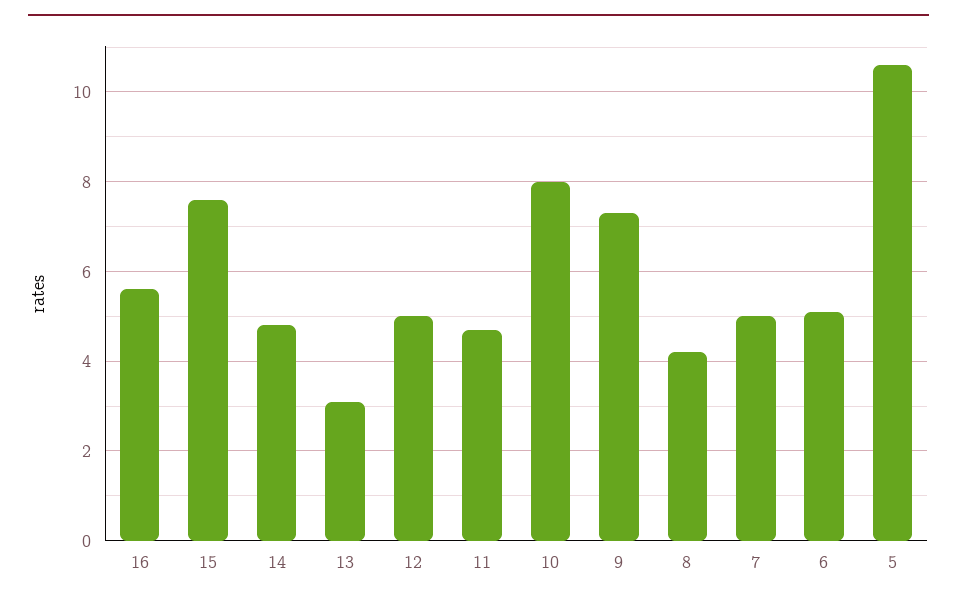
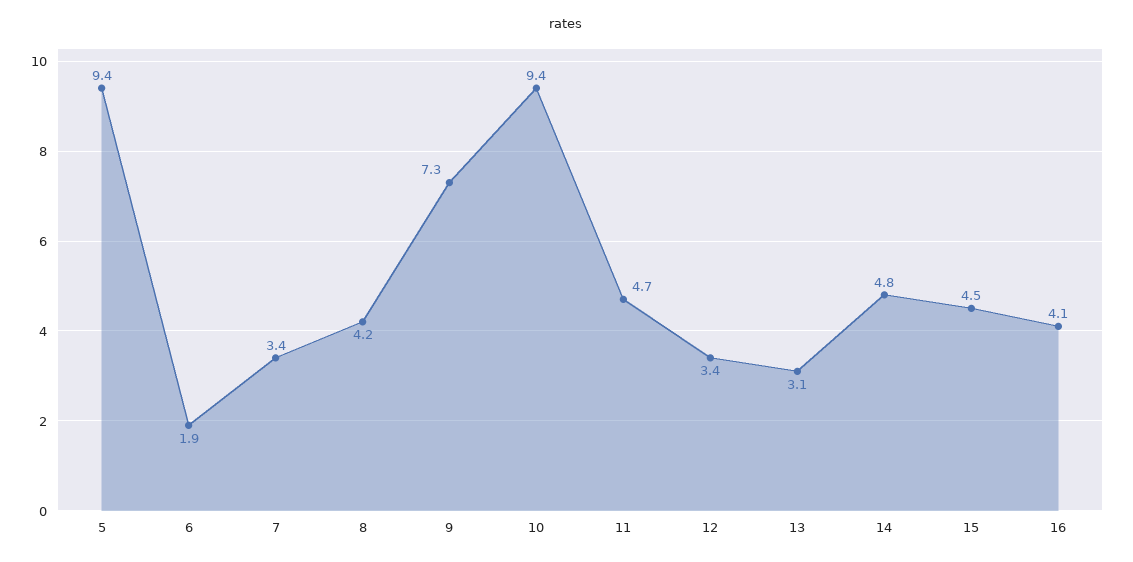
16: 5.5 -> 4.1
15: 7.5 -> 4.5
12: 5 -> 3.4
10: 8 -> 9.4
7: 5 -> 3.4
6: 5 -> 1.9
5: 10.5 -> 9.4

